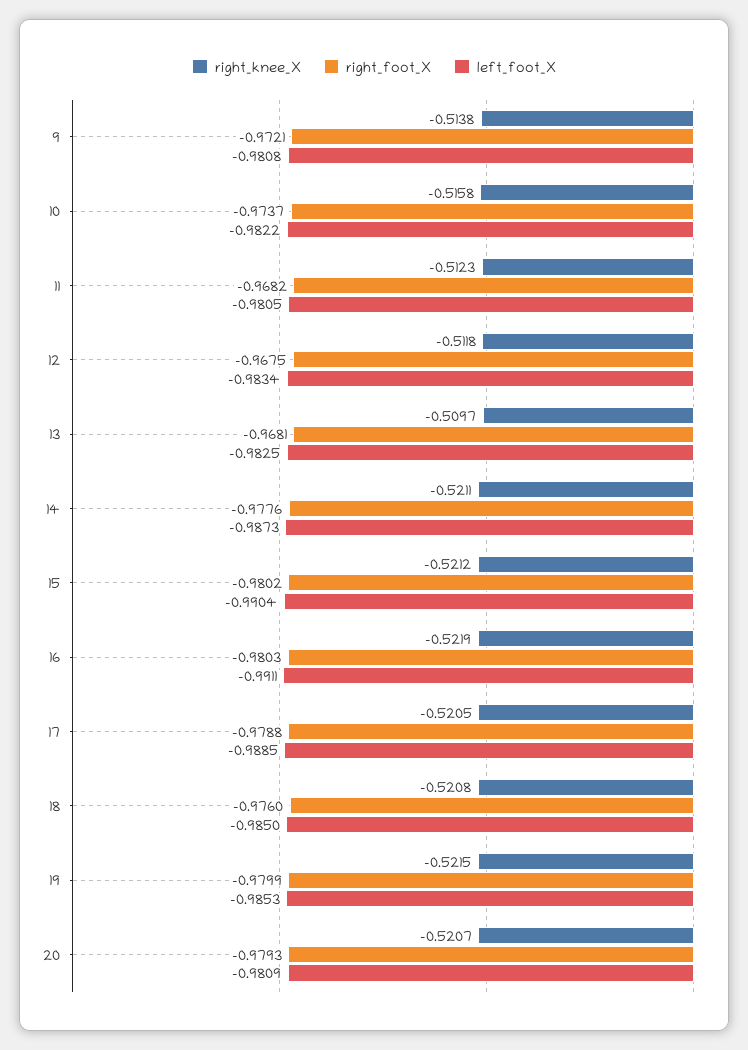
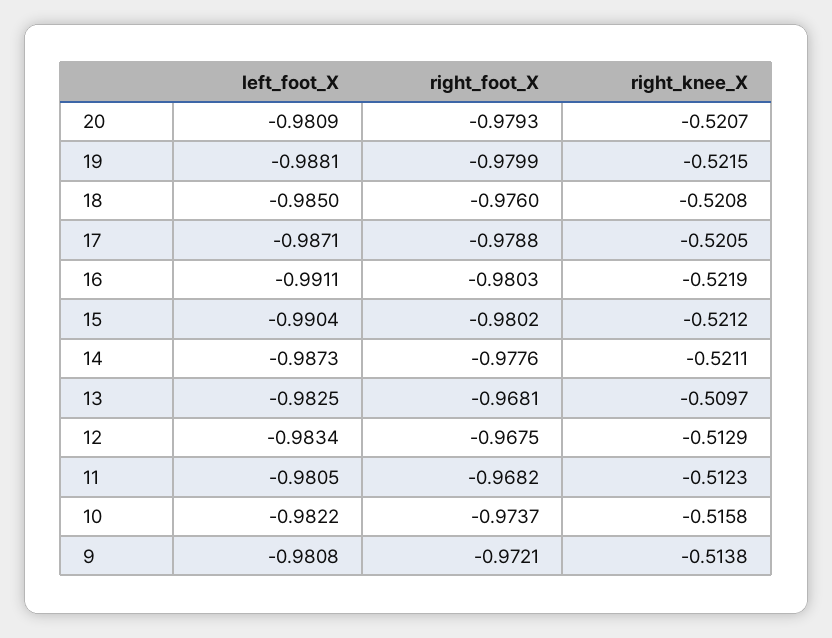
right_knee_X, 12: -0.5118 -> -0.5129
left_foot_X, 17: -0.9885 -> -0.9871
left_foot_X, 19: -0.9853 -> -0.9881

